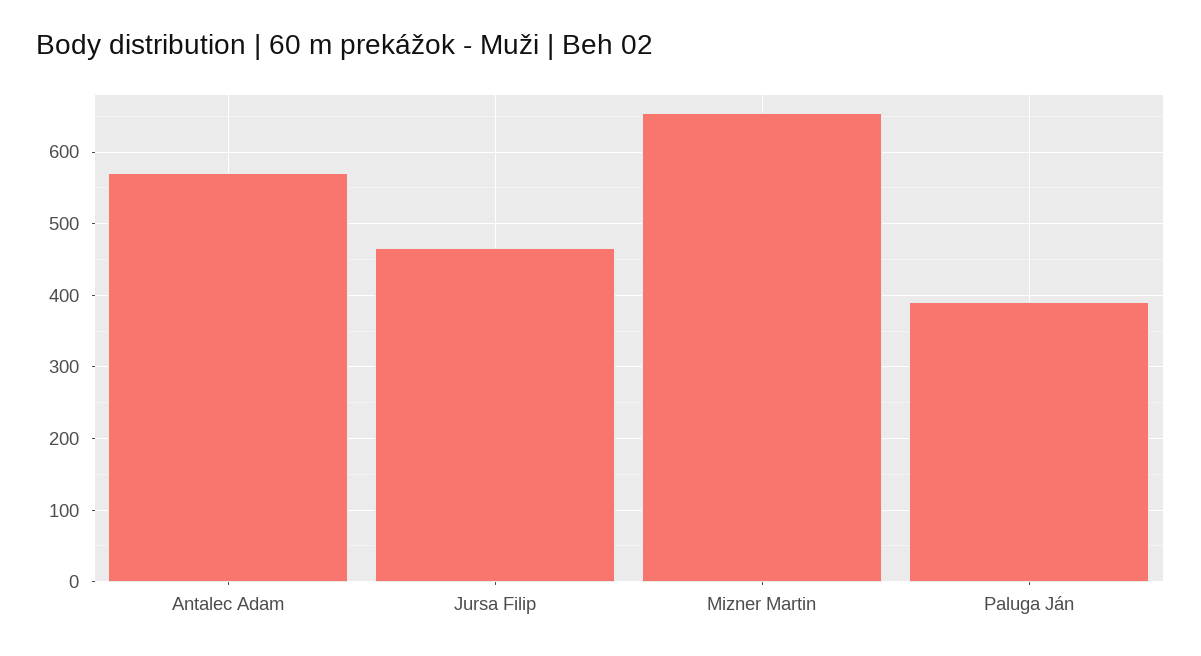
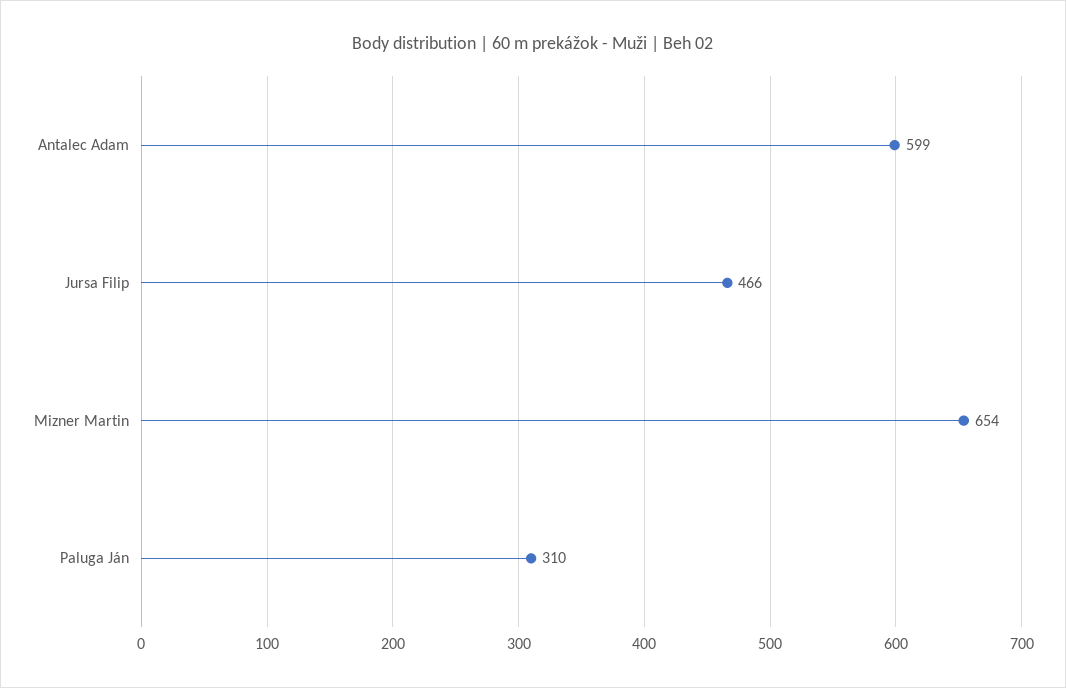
Antalec Adam: 570 -> 599
Paluga Ján: 390 -> 310

